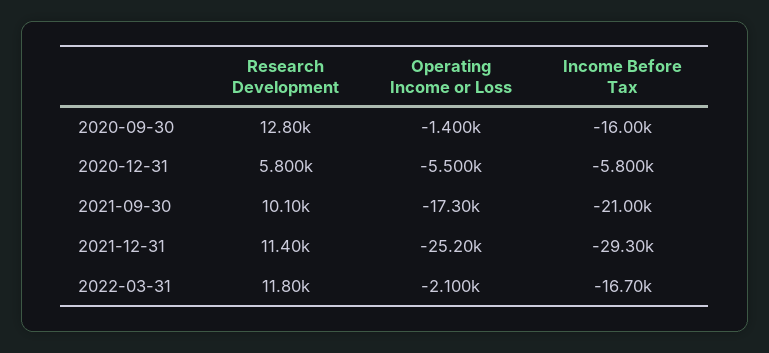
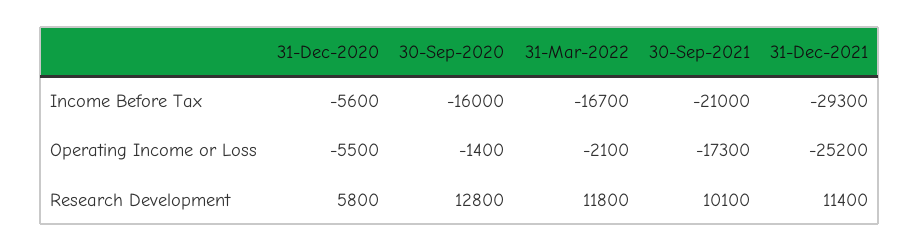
Income Before Tax, 2020-12-31: -5800 -> -5600

